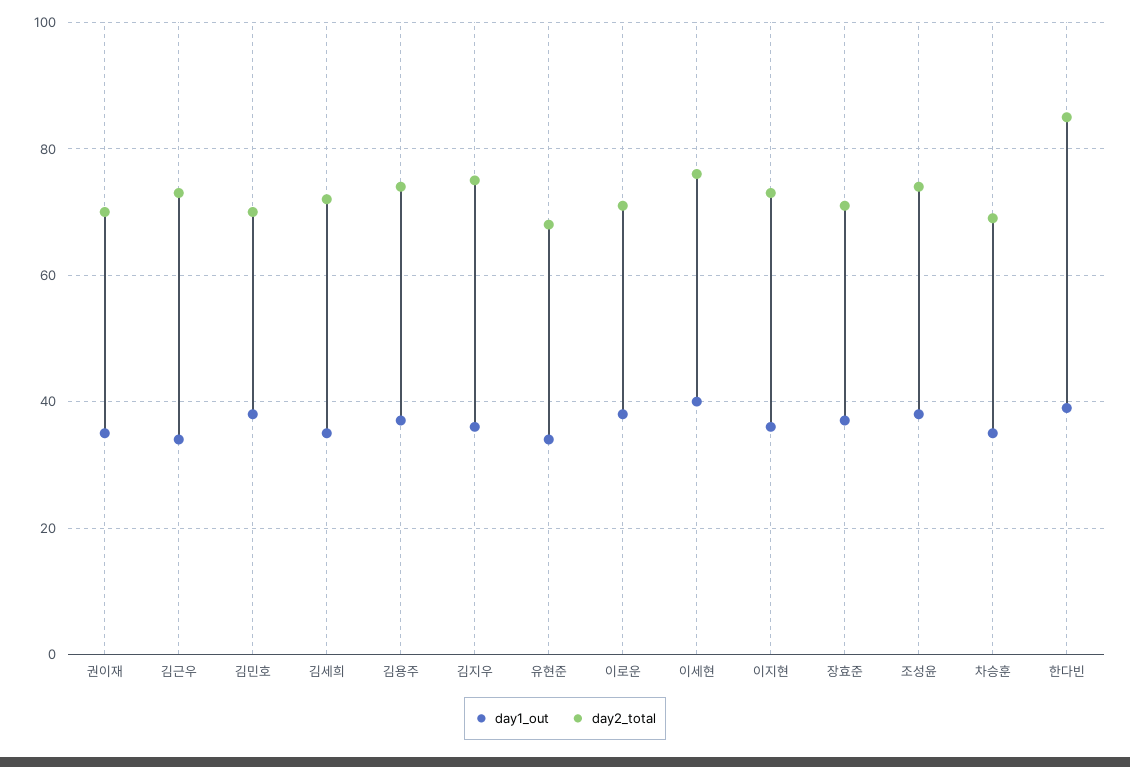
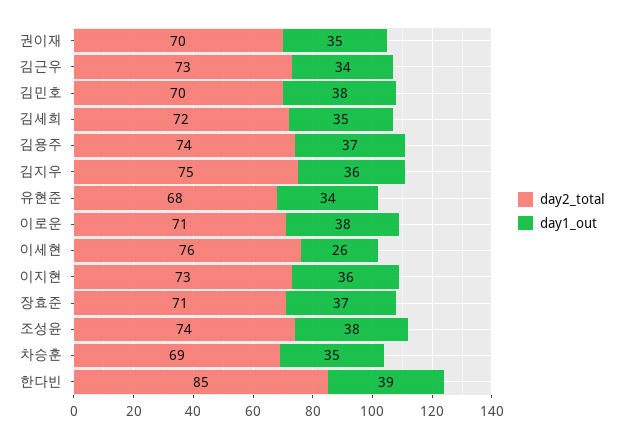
day1_out, 이세현: 40 -> 26

